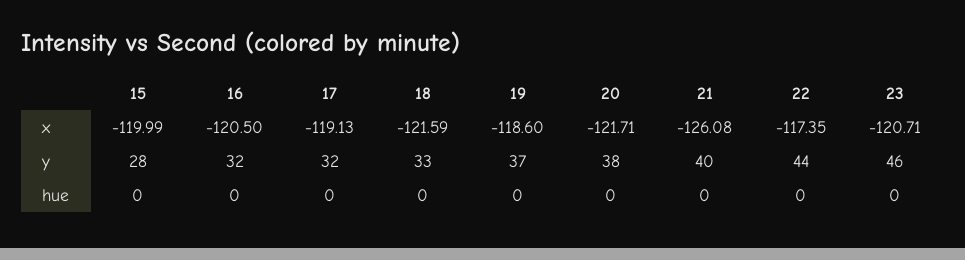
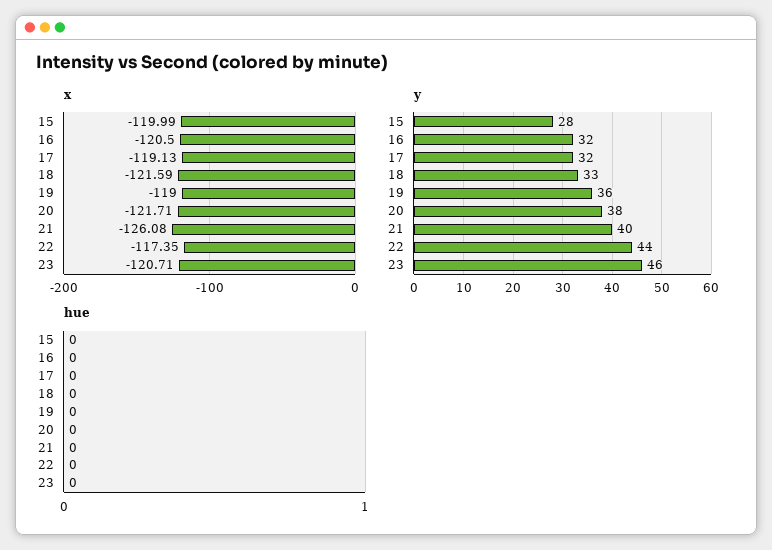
x, 19: -118.6 -> -119
y, 19: 37 -> 36

